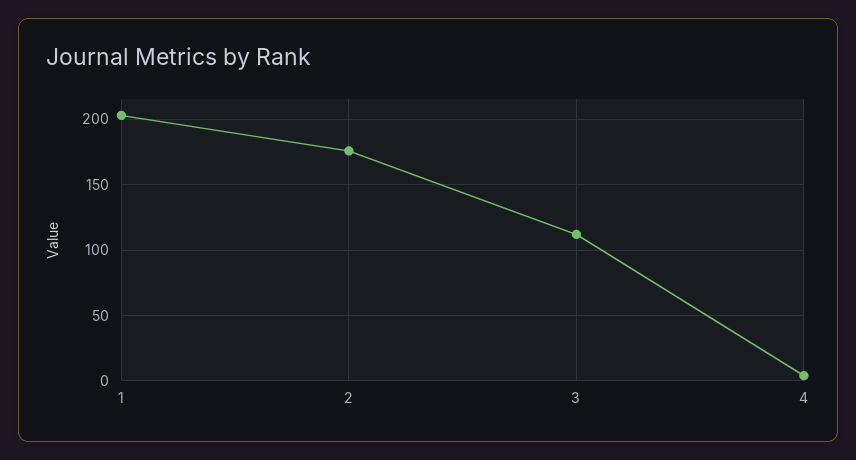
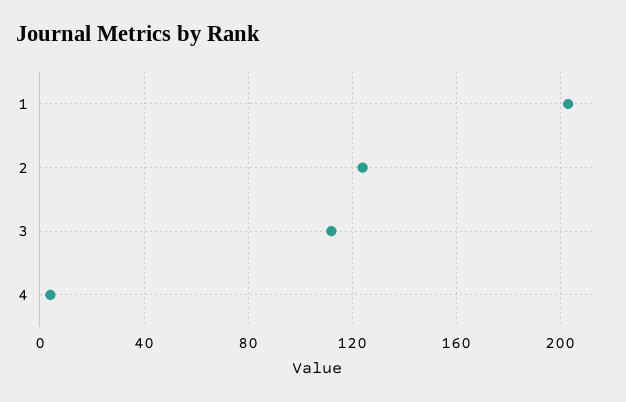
2: 175 -> 125

